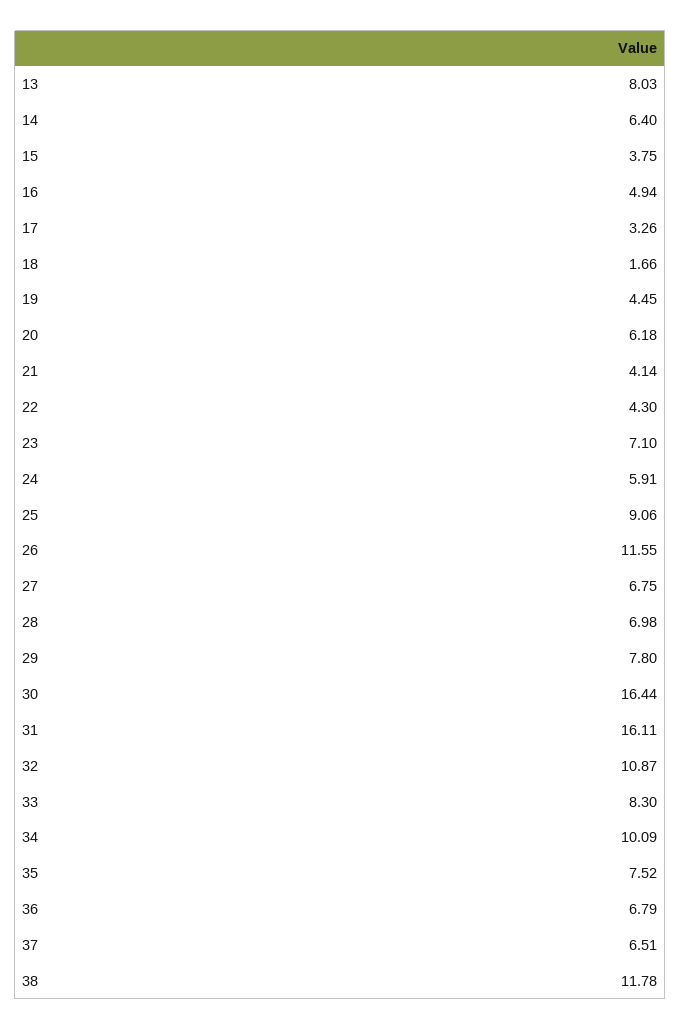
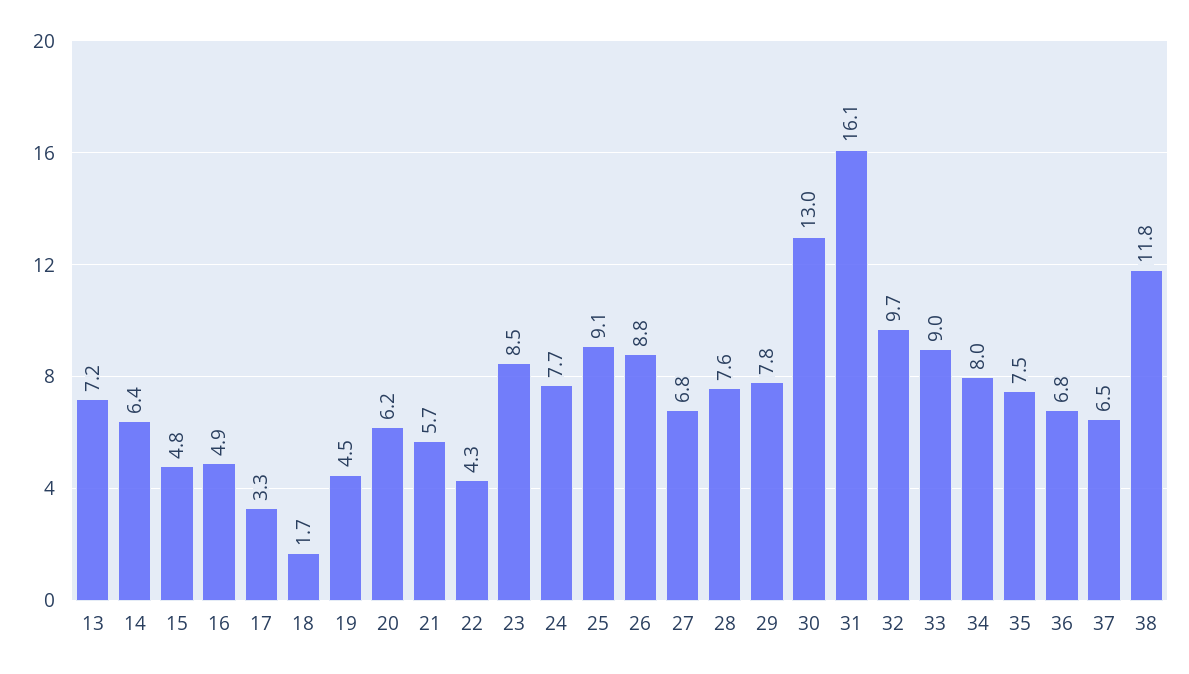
13: 8.03 -> 7.2
15: 3.75 -> 4.8
21: 4.14 -> 5.7
23: 7.1 -> 8.5
24: 5.91 -> 7.7
26: 11.55 -> 8.8
28: 6.98 -> 7.6
30: 16.44 -> 13
32: 10.87 -> 9.7
33: 8.3 -> 9
34: 10.09 -> 8

